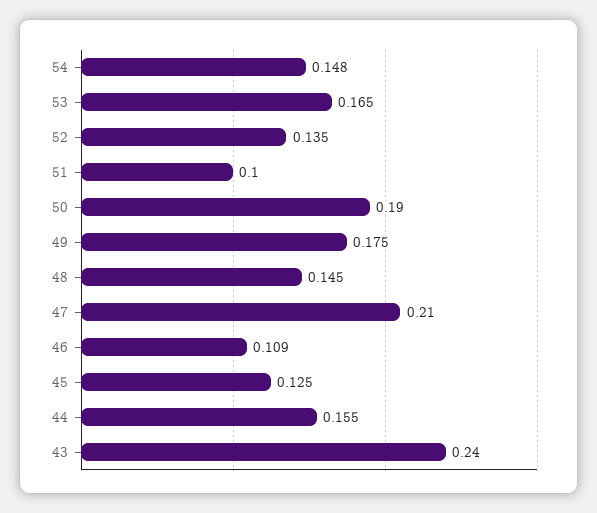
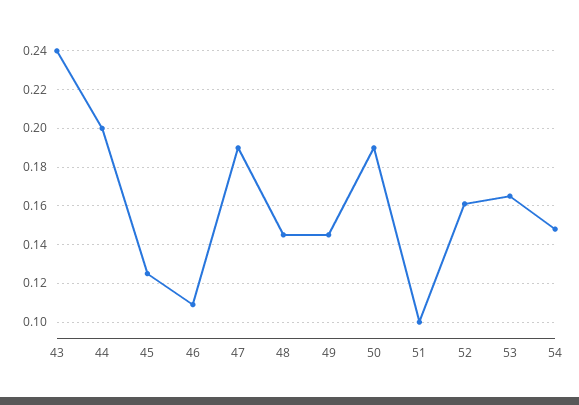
52: 0.135 -> 0.16
49: 0.175 -> 0.145
47: 0.21 -> 0.19
44: 0.155 -> 0.2

